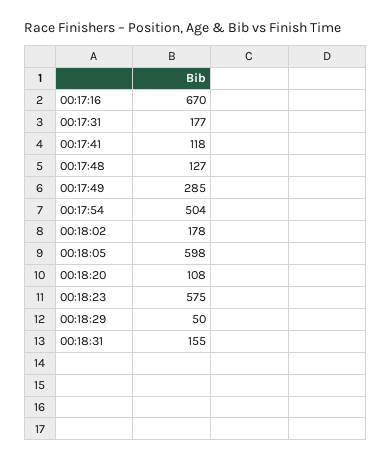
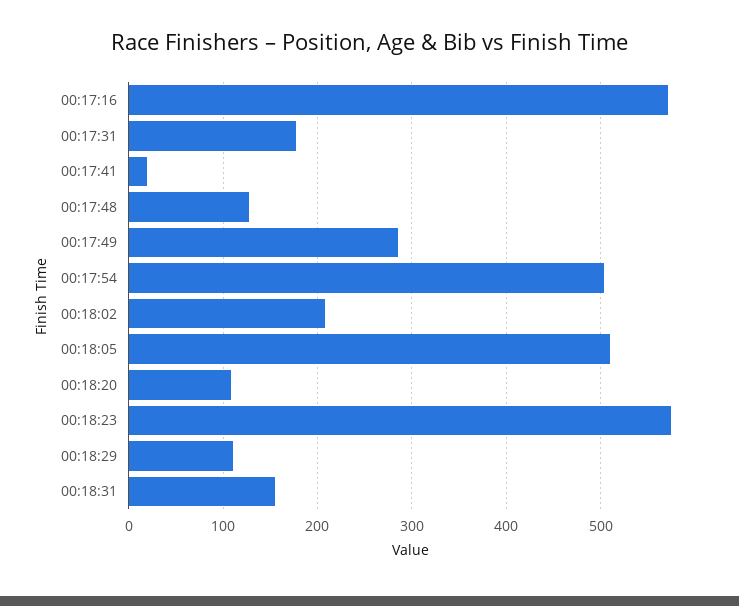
00:17:16: 670 -> 570
00:17:41: 118 -> 20
00:18:02: 178 -> 210
00:18:05: 598 -> 510
00:18:29: 50 -> 110

